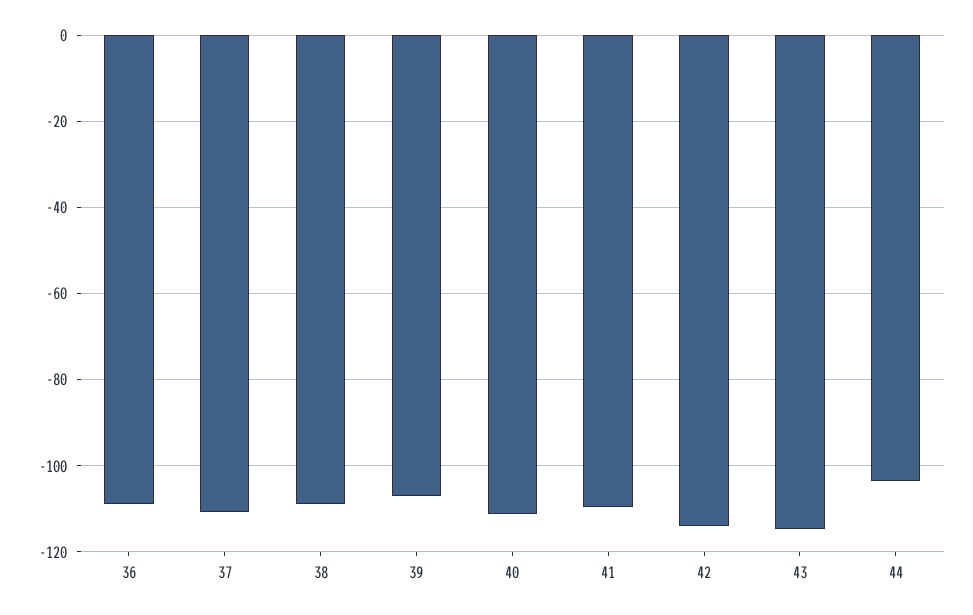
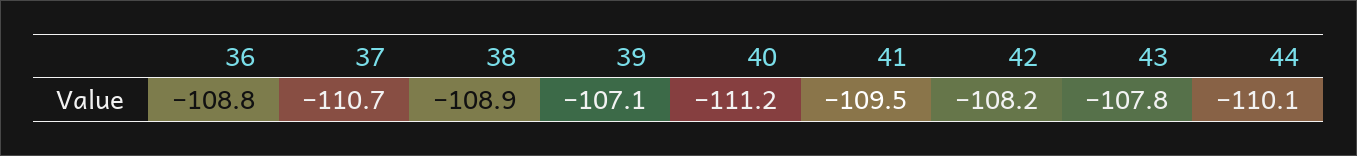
42: -114 -> -108.2
43: -114 -> -107.8
44: -104 -> -110.1

